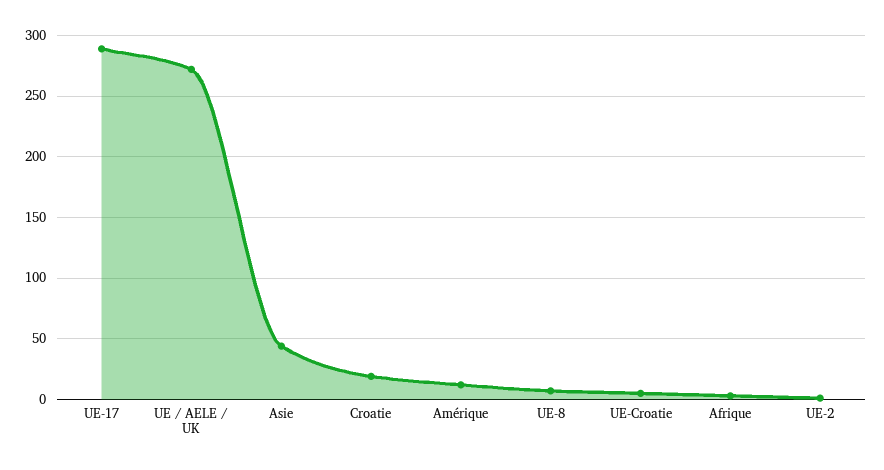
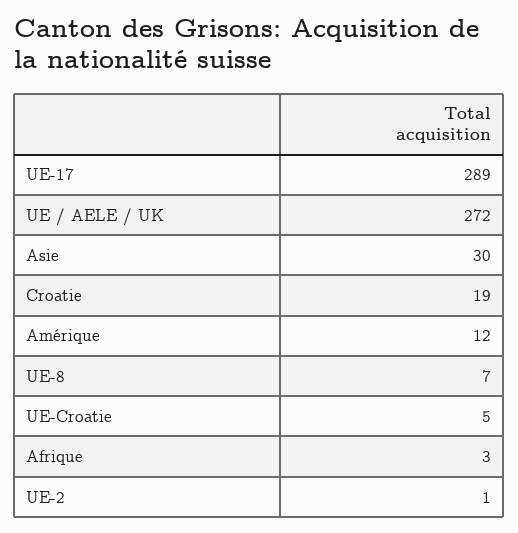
Asie: 45 -> 30

